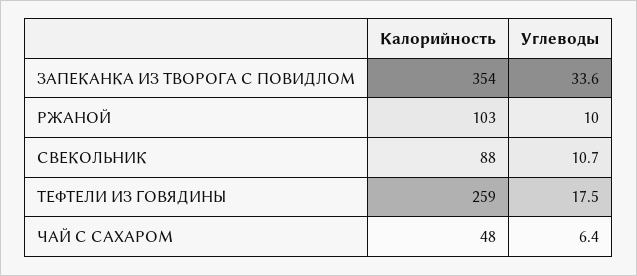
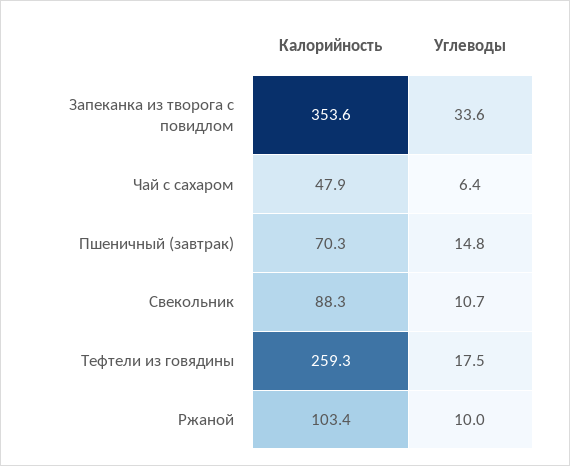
Калорийность, Пшеничный (завтрак): none -> 70.3
Углеводы, Пшеничный (завтрак): none -> 14.8

